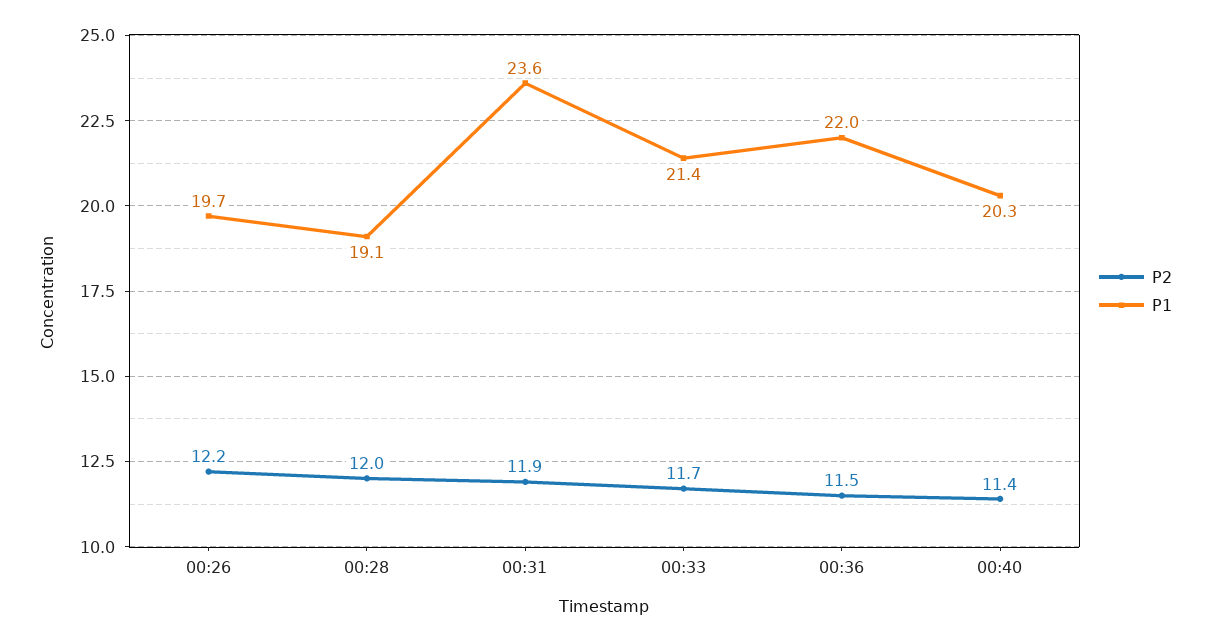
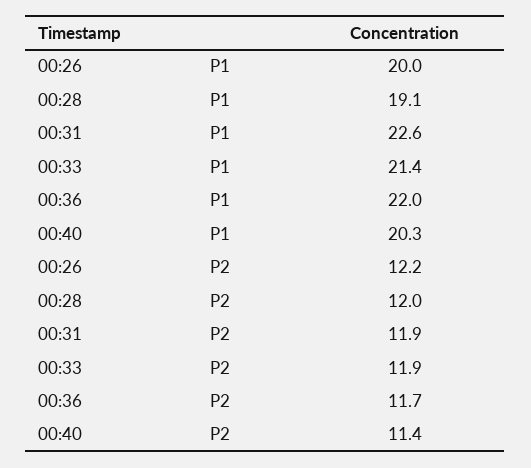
P1, 00:26: 19.7 -> 20
P1, 00:31: 23.6 -> 22.6
P2, 00:33: 11.7 -> 11.9
P2, 00:36: 11.5 -> 11.7

